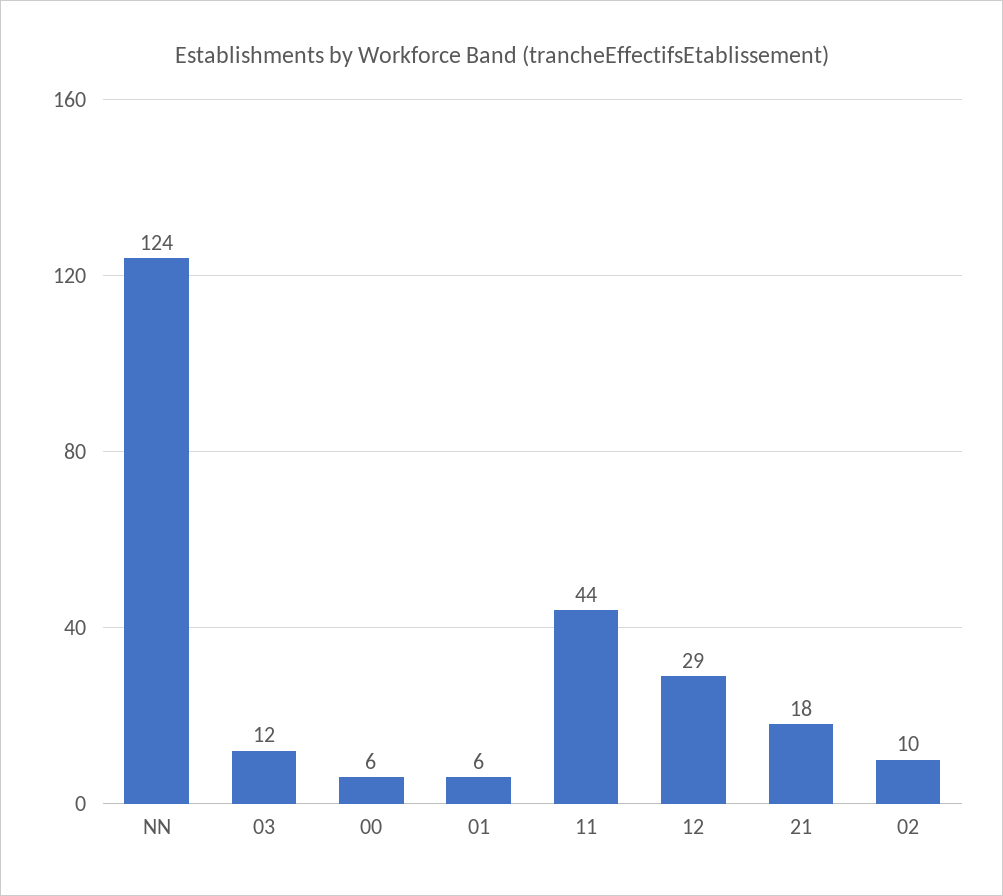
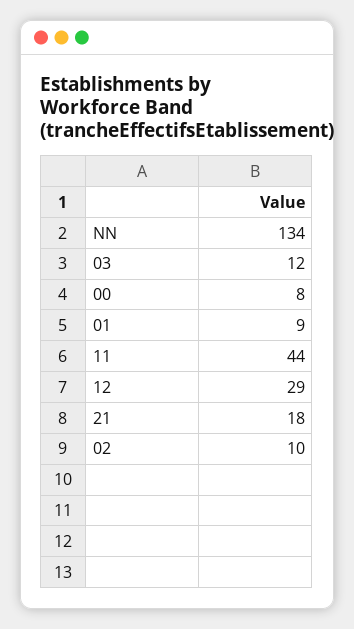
NN: 124 -> 134
00: 6 -> 8
01: 6 -> 9

